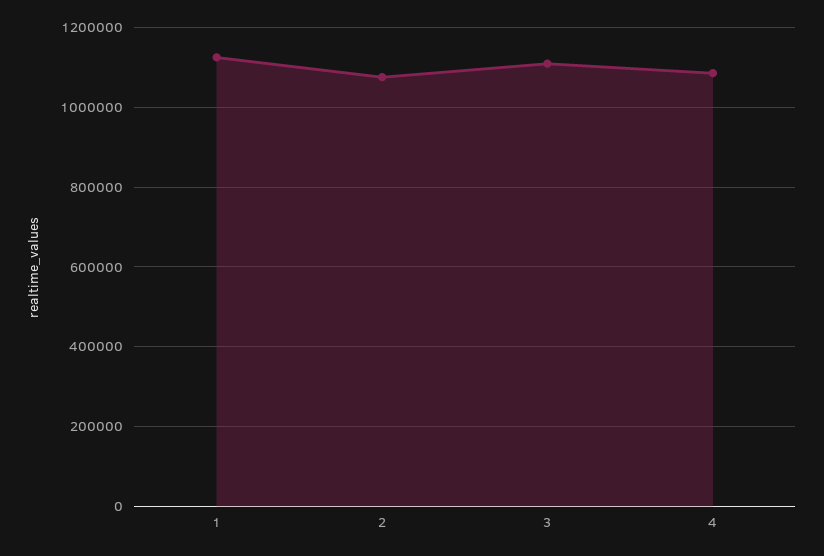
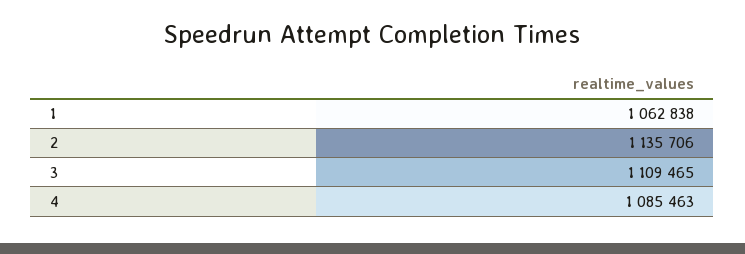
1: 1120000 -> 1062838
2: 1080000 -> 1135706

